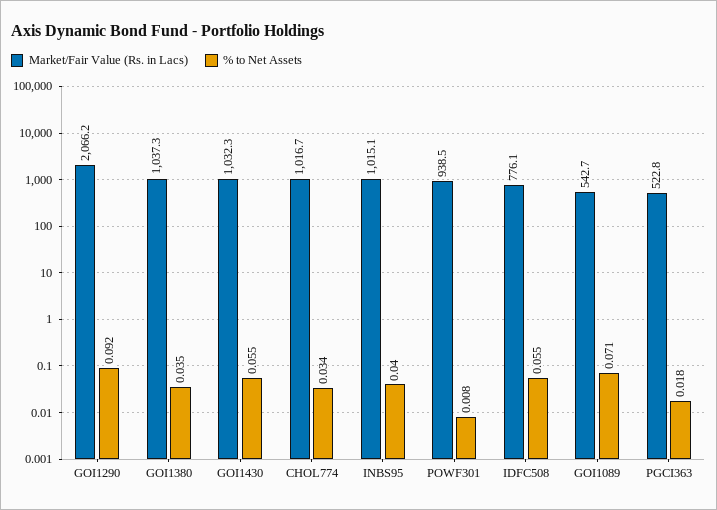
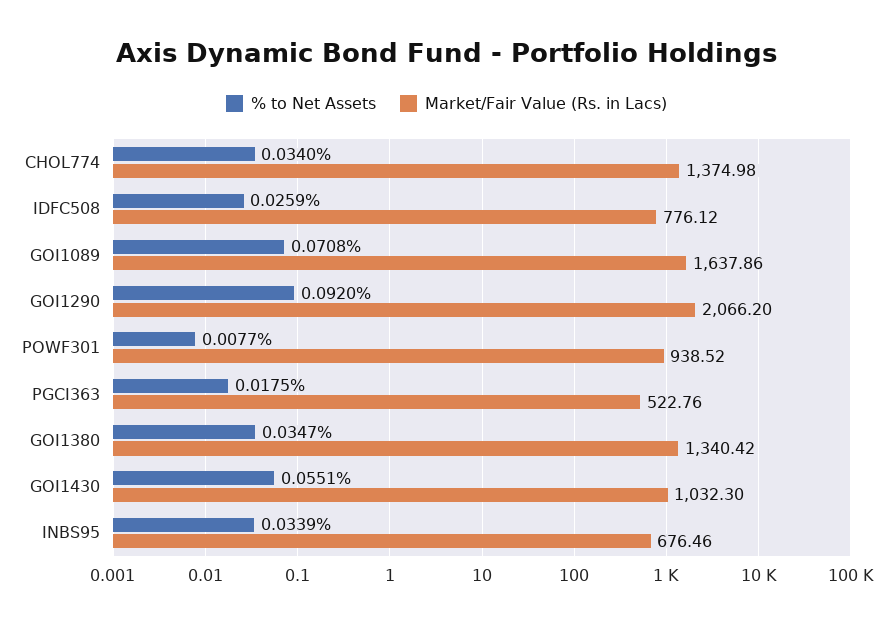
Market/Fair Value (Rs. in Lacs), GOI1380: 1037.3 -> 1340.42
Market/Fair Value (Rs. in Lacs), CHOL774: 1016.7 -> 1374.98
Market/Fair Value (Rs. in Lacs), INBS95: 1015.1 -> 676.46
% to Net Assets, INBS95: 0.04 -> 0.0339
% to Net Assets, IDFC508: 0.055 -> 0.0259
Market/Fair Value (Rs. in Lacs), GOI1089: 542.7 -> 1637.86

